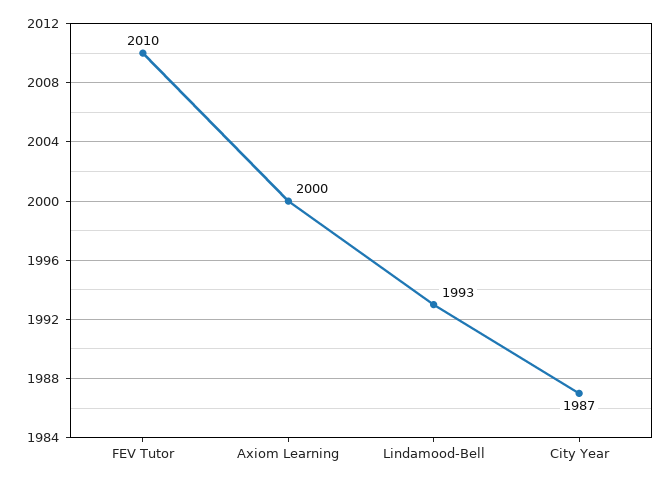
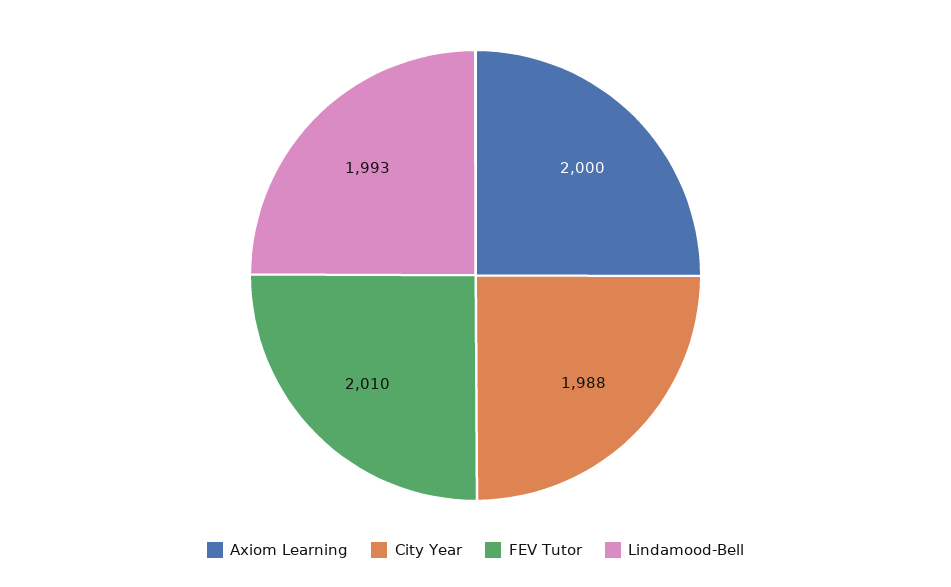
City Year: 1987 -> 1988

